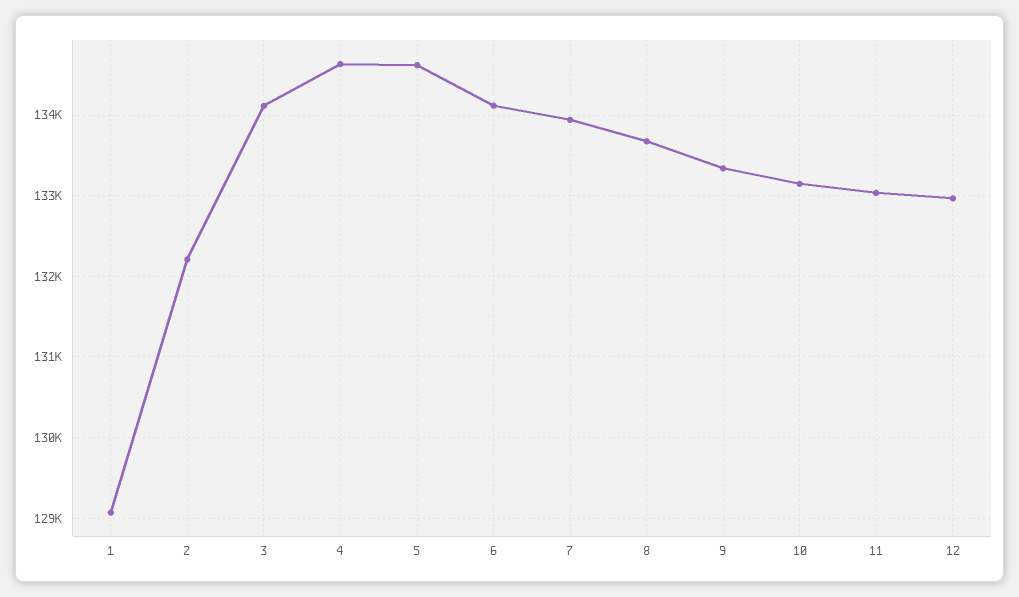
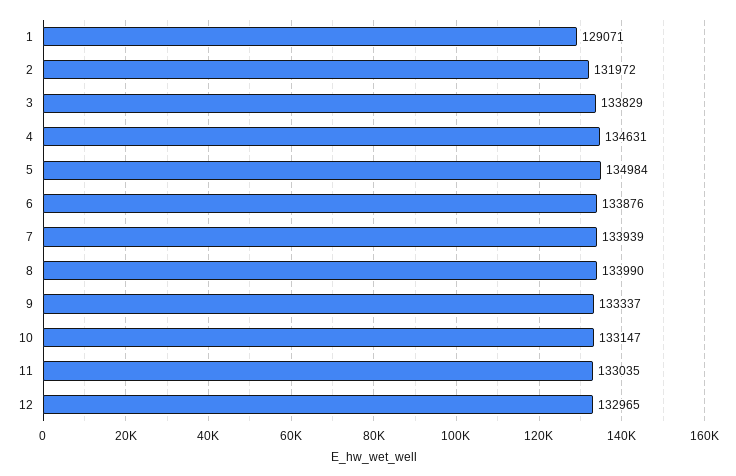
2: 132200 -> 131972
3: 134100 -> 133829
5: 134600 -> 134984
6: 134100 -> 133876
8: 133700 -> 133990

